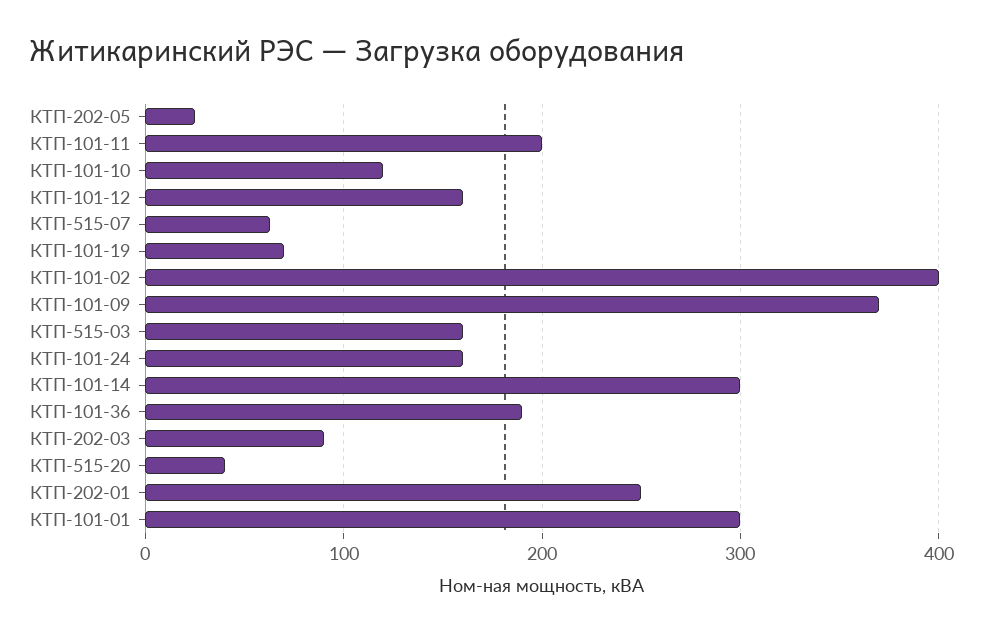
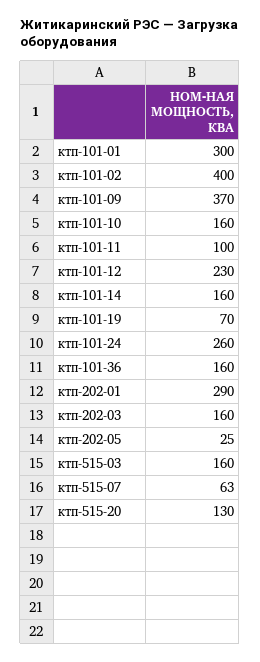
КТП-101-11: 200 -> 100
КТП-101-10: 120 -> 160
КТП-101-12: 160 -> 230
КТП-101-24: 160 -> 260
КТП-101-14: 300 -> 160
КТП-101-36: 190 -> 160
КТП-202-03: 90 -> 160
КТП-515-20: 40 -> 130
КТП-202-01: 250 -> 290

